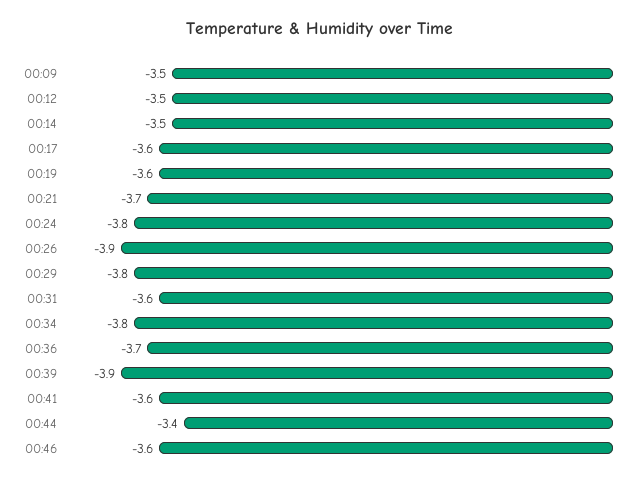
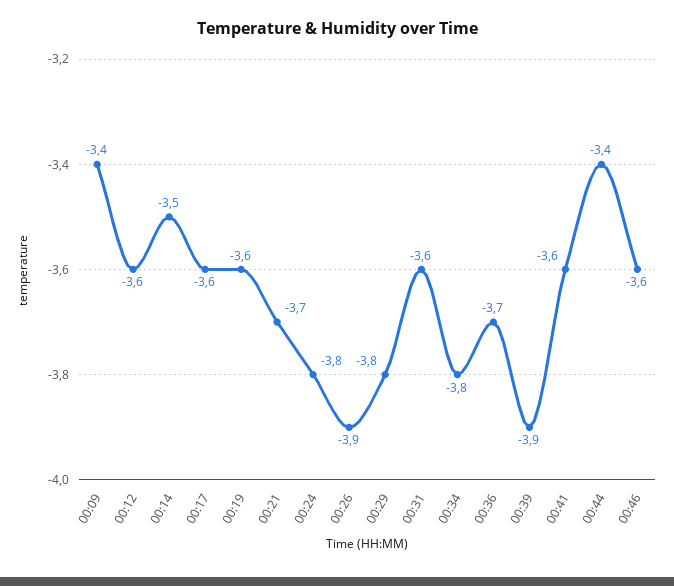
00:09: -3.5 -> -3.4
00:12: -3.5 -> -3.6

